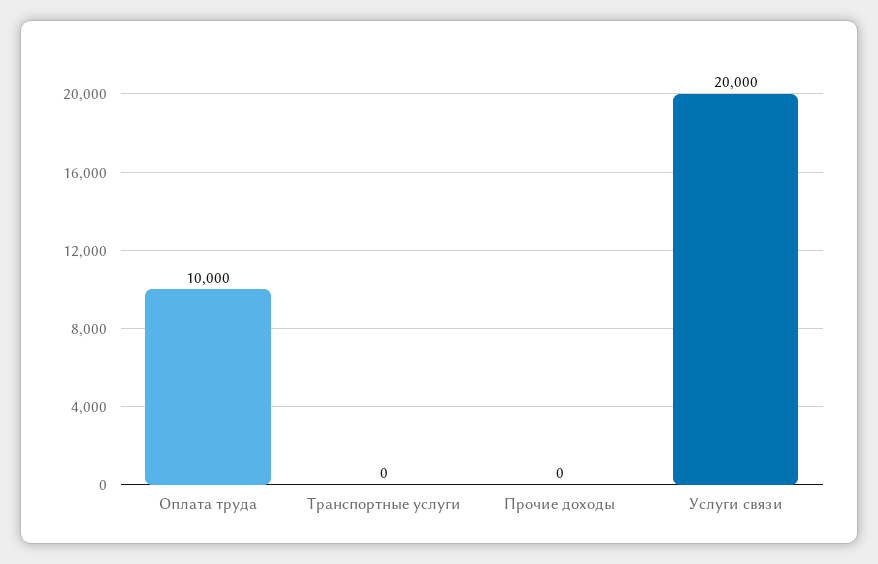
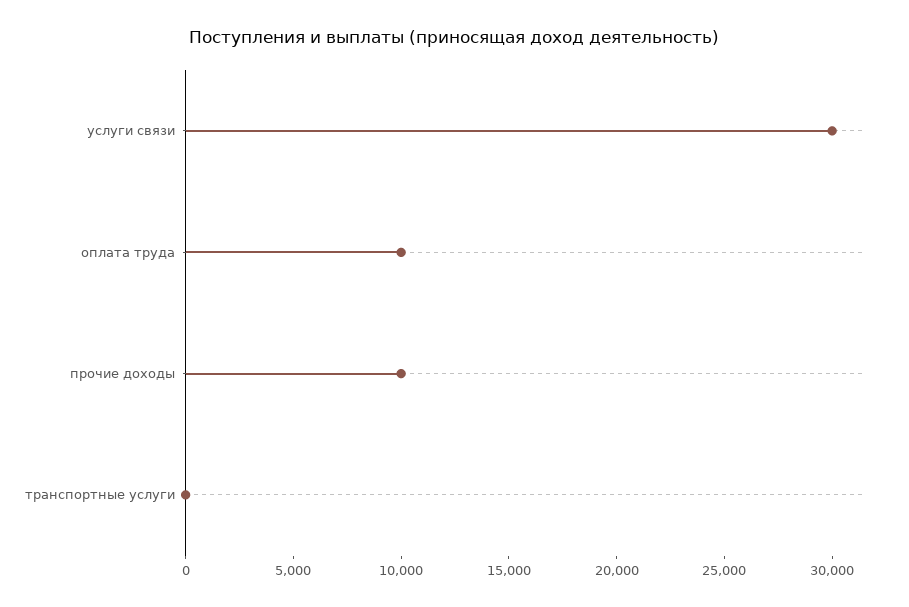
Прочие доходы: 0 -> 10000
Услуги связи: 20000 -> 30000

